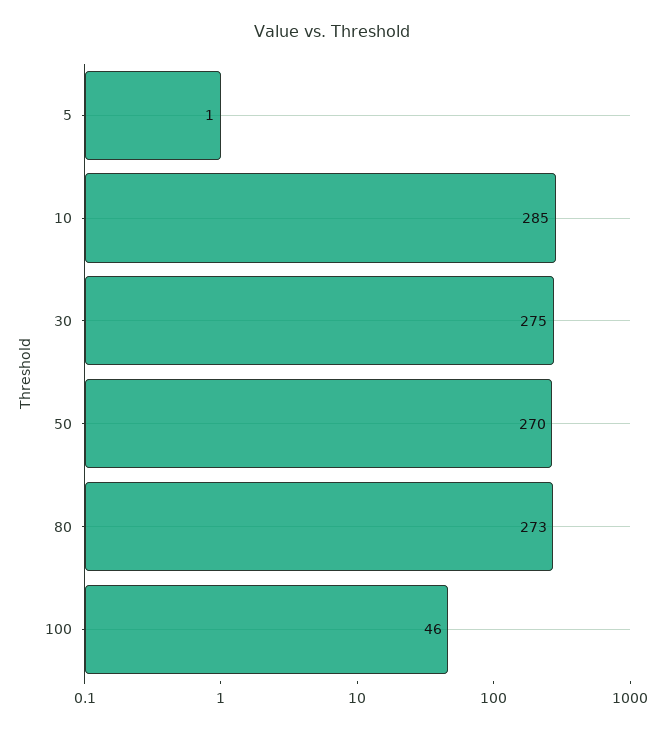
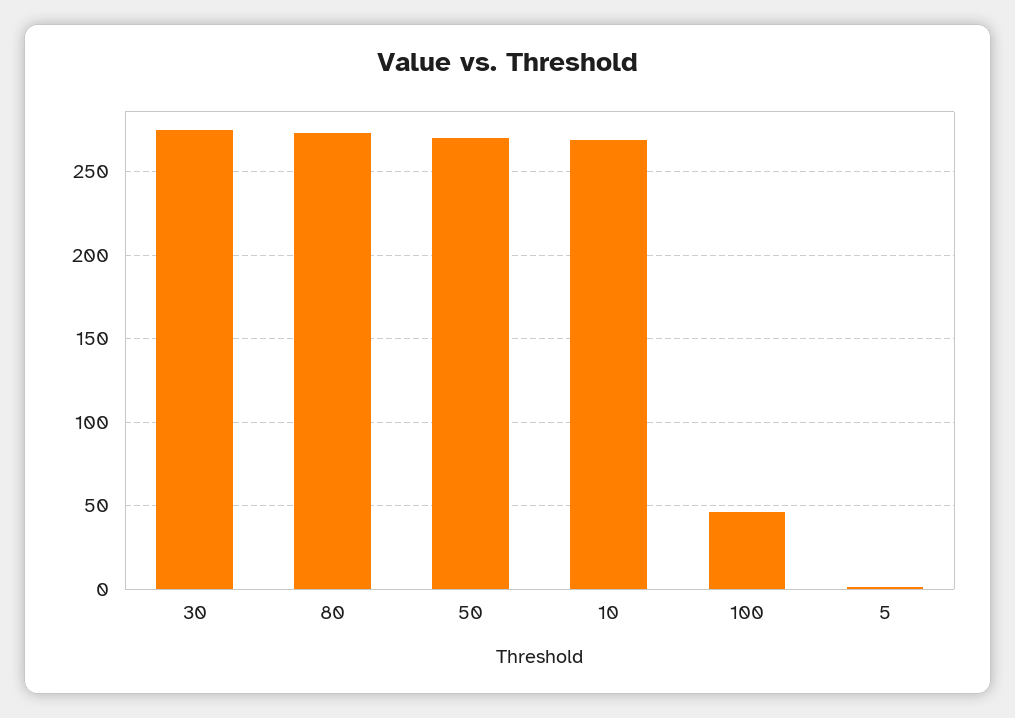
10: 285 -> 270

